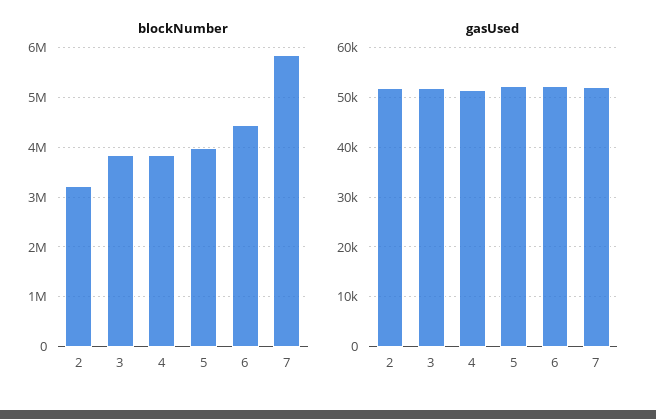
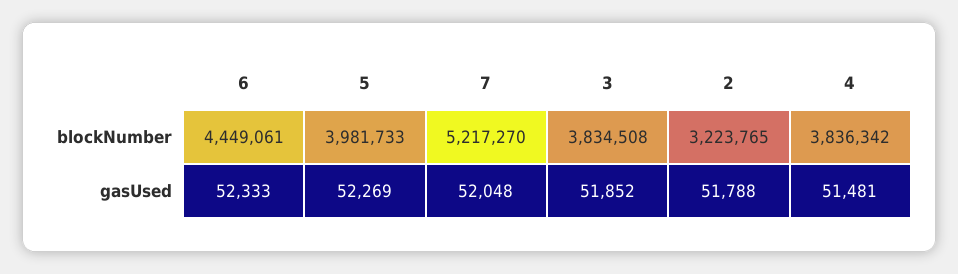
blockNumber, 7: 5800000 -> 5217270

